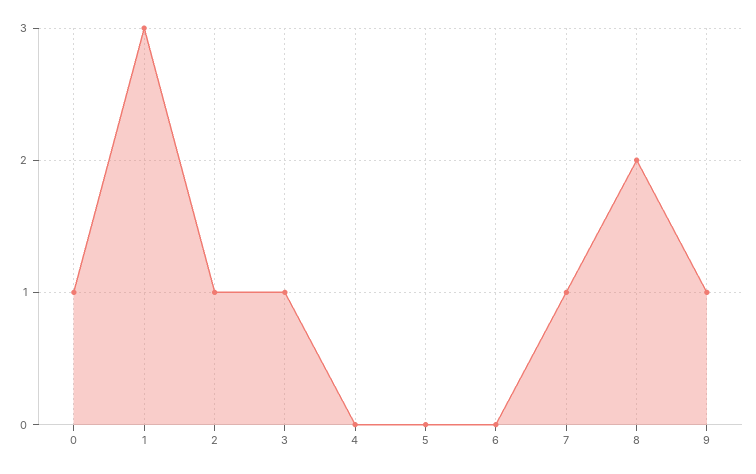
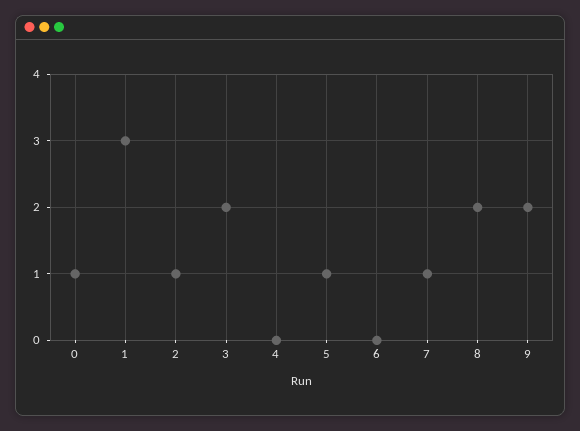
3: 1 -> 2
5: 0 -> 1
9: 1 -> 2

